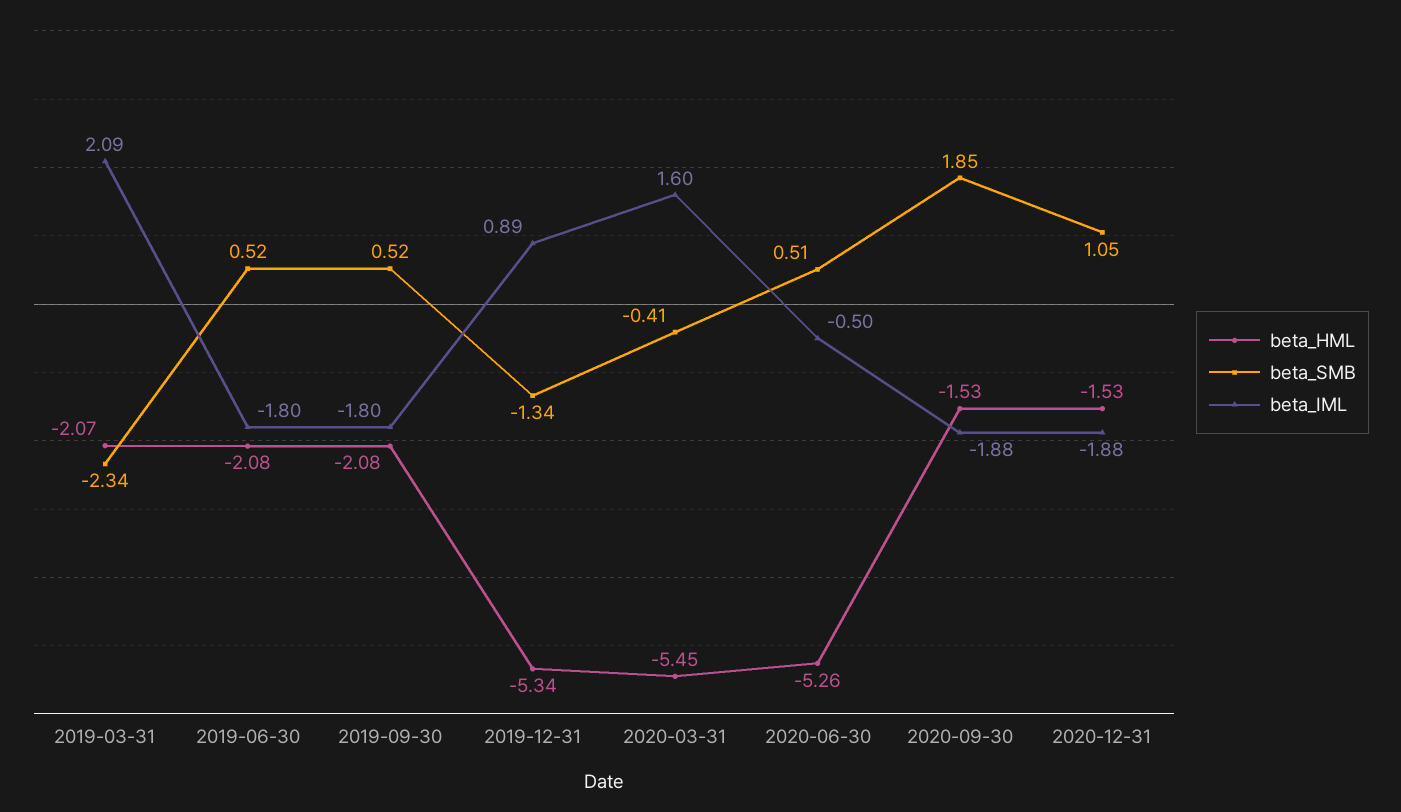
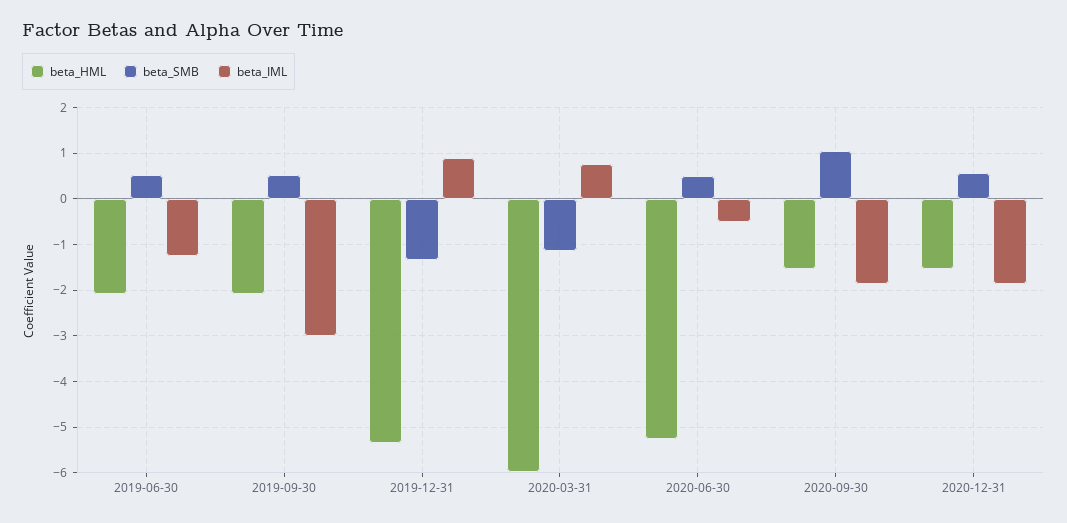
beta_HML, 2019-03-31: -2.07 -> none
beta_SMB, 2019-03-31: -2.34 -> none
beta_IML, 2019-03-31: 2.09 -> none
beta_IML, 2019-06-30: -1.8 -> -1.2
beta_IML, 2019-09-30: -1.8 -> -3
beta_HML, 2020-03-31: -5.45 -> -6
beta_SMB, 2020-03-31: -0.41 -> -1.2
beta_IML, 2020-03-31: 1.6 -> 0.8
beta_SMB, 2020-09-30: 1.85 -> 1
beta_SMB, 2020-12-31: 1.05 -> 0.6

